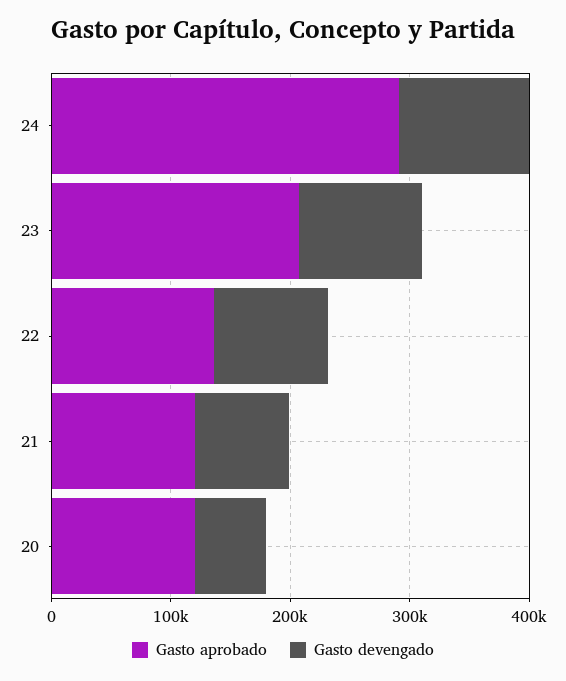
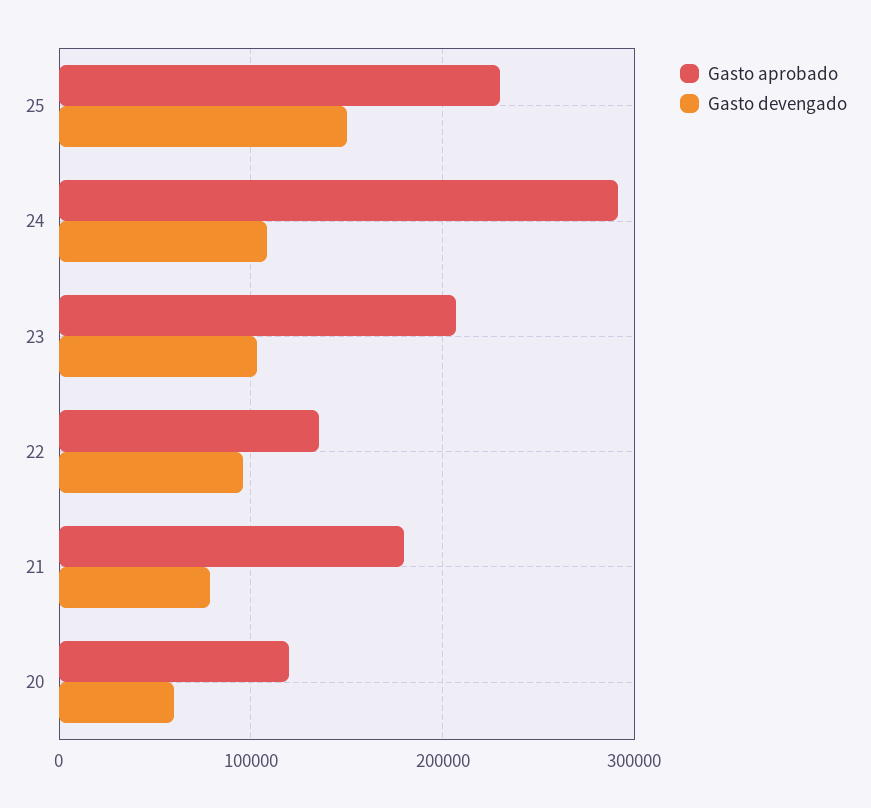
Gasto aprobado, 21: 120000 -> 180000
Gasto aprobado, 25: none -> 230000
Gasto devengado, 25: none -> 150000

